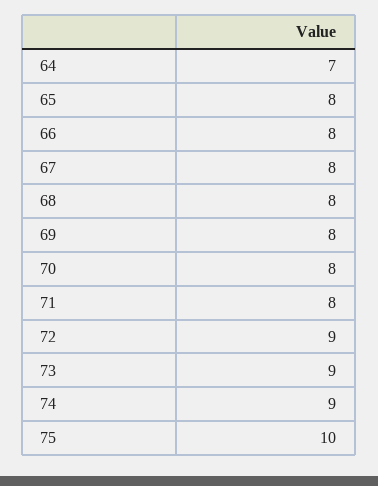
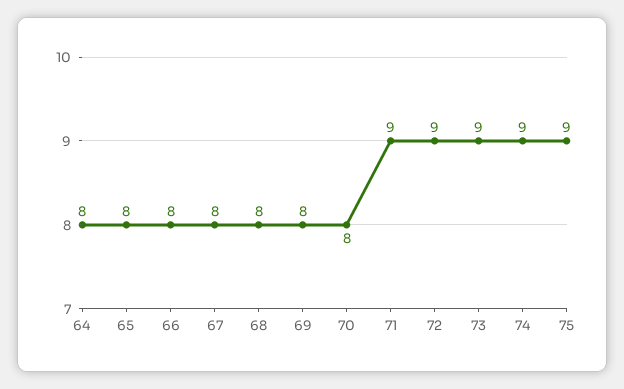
64: 7 -> 8
71: 8 -> 9
75: 10 -> 9

